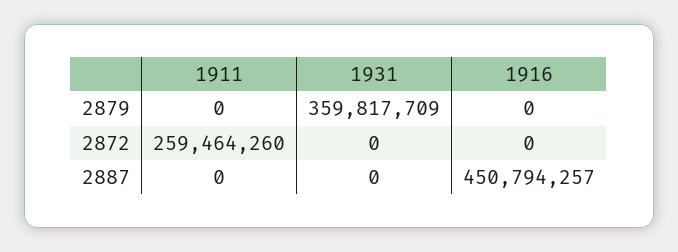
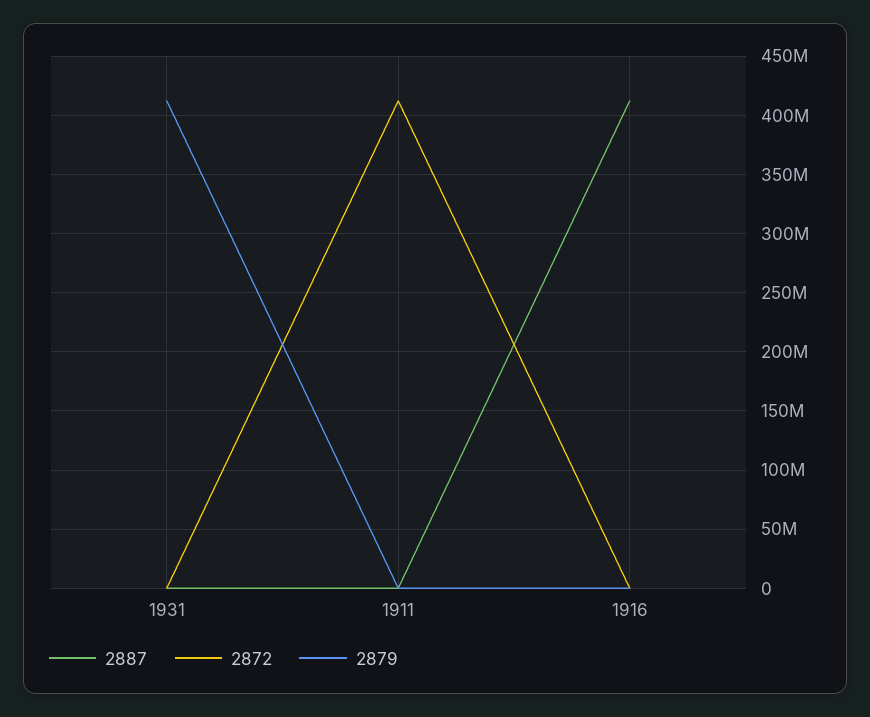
2879, 1931: 359817709 -> 410000000
2872, 1911: 259464260 -> 410000000
2887, 1916: 450794257 -> 410000000

